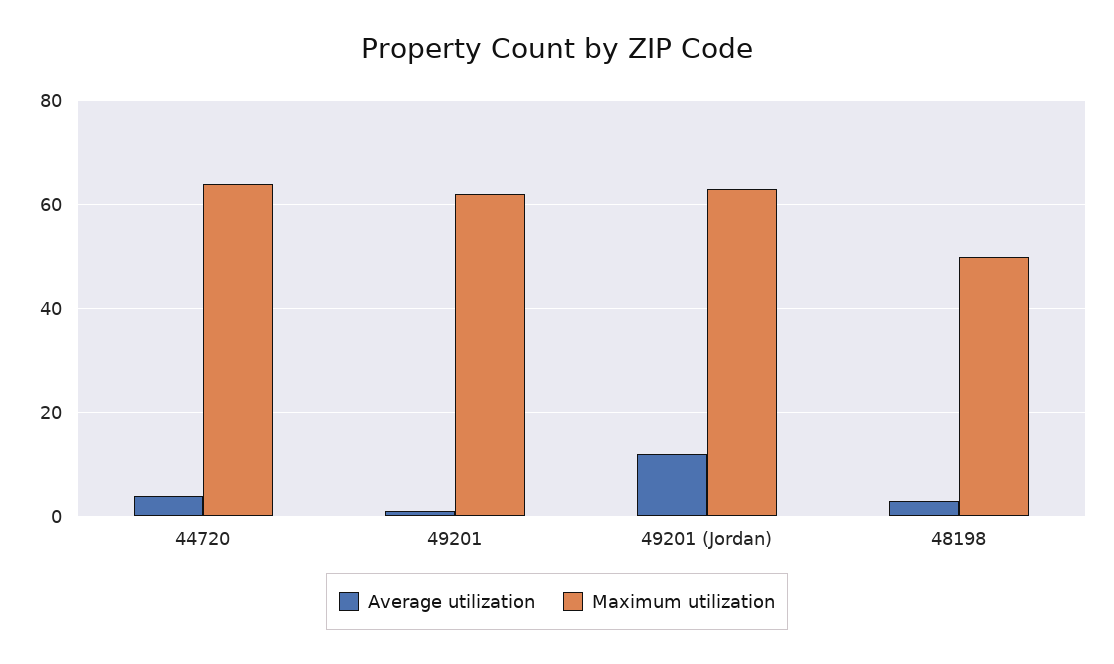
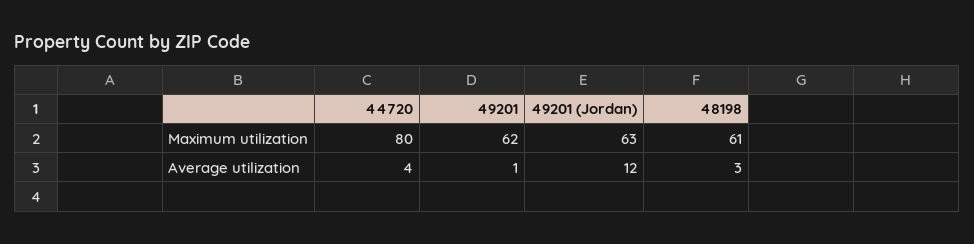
Maximum utilization, 44720: 65 -> 80
Maximum utilization, 48198: 50 -> 61

